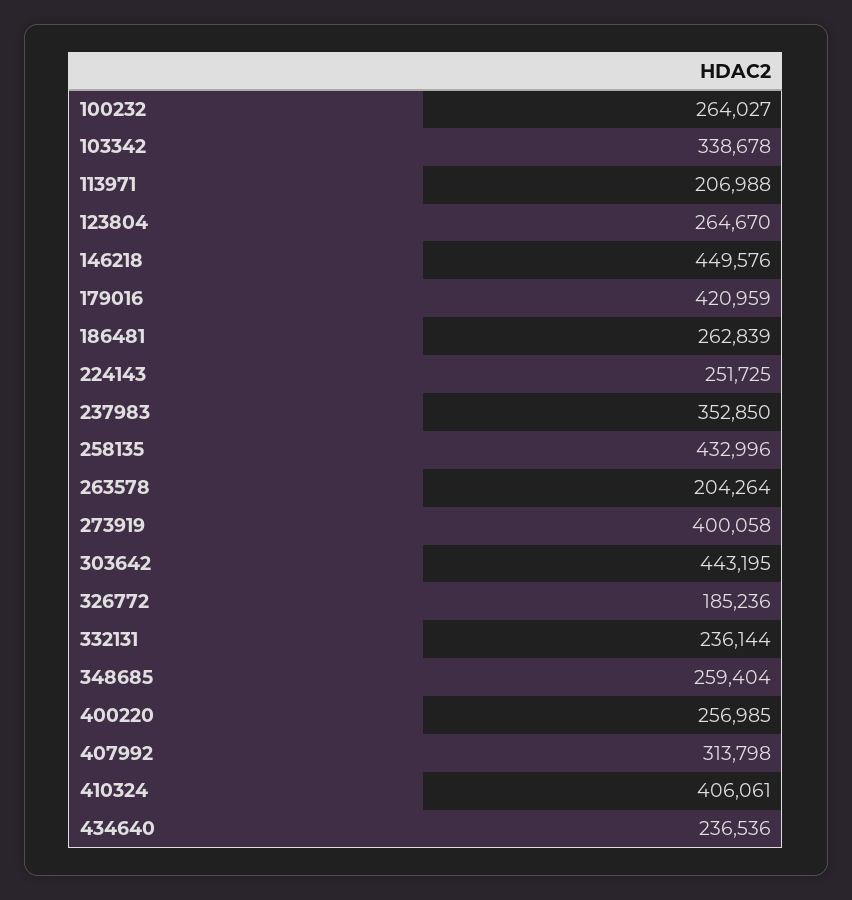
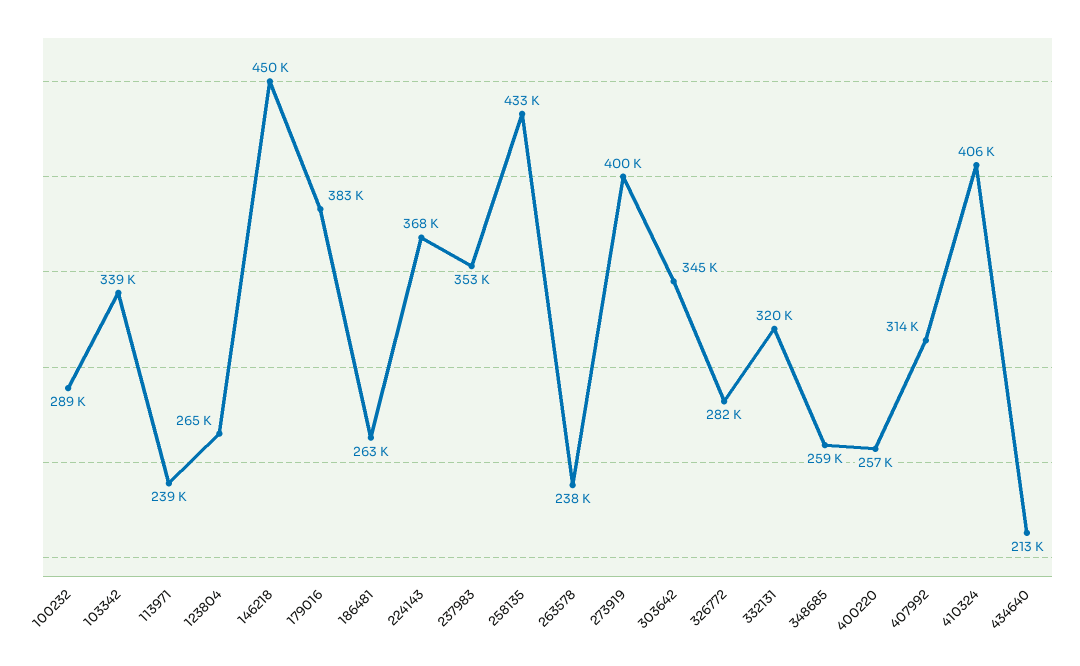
100232: 264027 -> 289000
113971: 206988 -> 239000
179016: 420959 -> 383000
224143: 251725 -> 368000
263578: 204264 -> 238000
303642: 443195 -> 345000
326772: 185236 -> 282000
332131: 236144 -> 320000
434640: 236536 -> 213000

